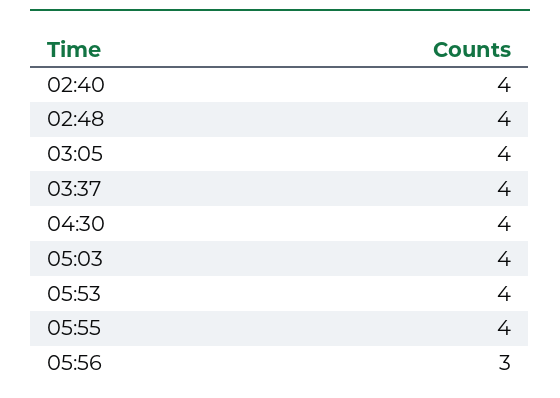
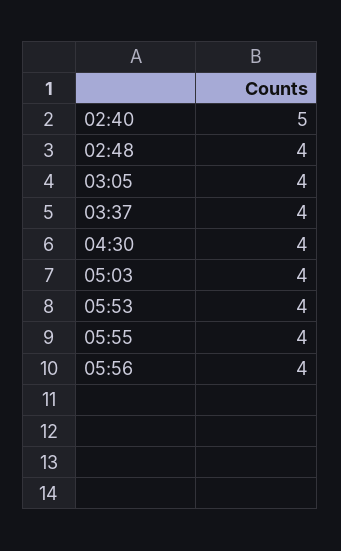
02:40: 4 -> 5
05:56: 3 -> 4

